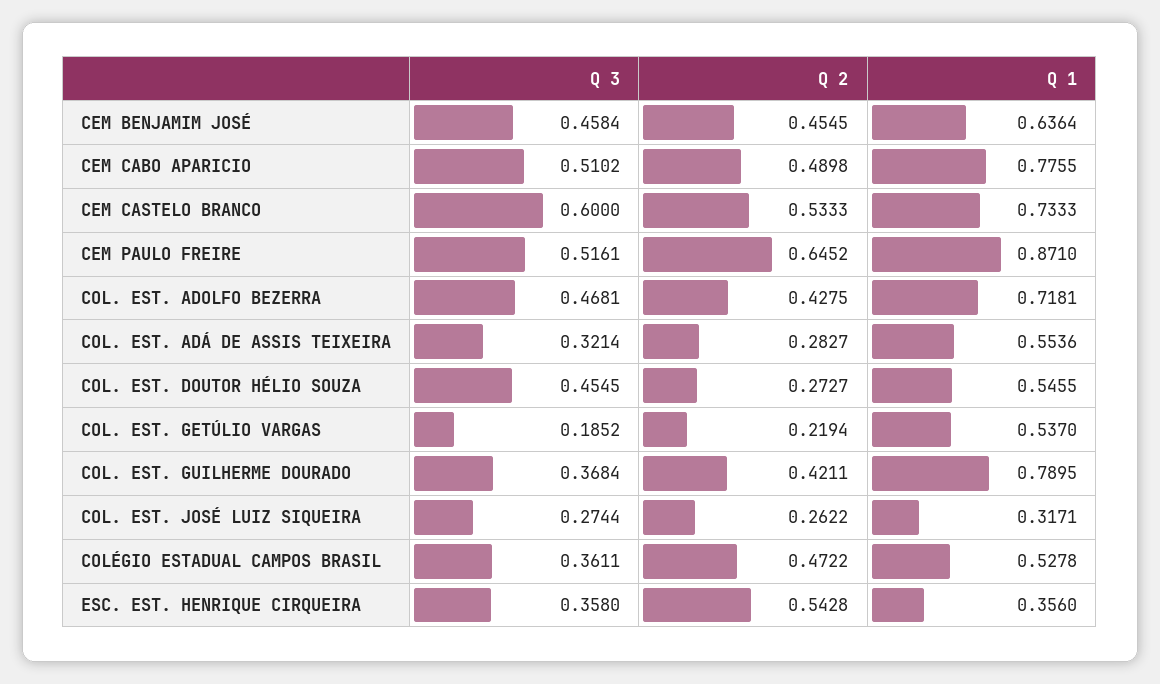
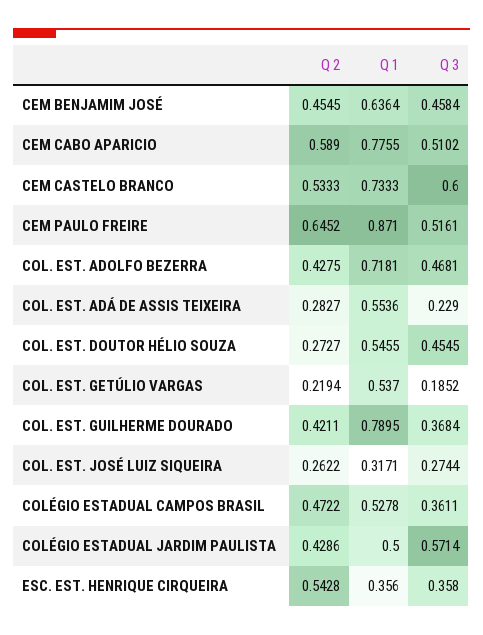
Q 2, CEM CABO APARICIO: 0.4898 -> 0.589
Q 3, COL. EST. ADÁ DE ASSIS TEIXEIRA: 0.3214 -> 0.229
Q 2, COLÉGIO ESTADUAL JARDIM PAULISTA: none -> 0.4286
Q 1, COLÉGIO ESTADUAL JARDIM PAULISTA: none -> 0.5
Q 3, COLÉGIO ESTADUAL JARDIM PAULISTA: none -> 0.5714

